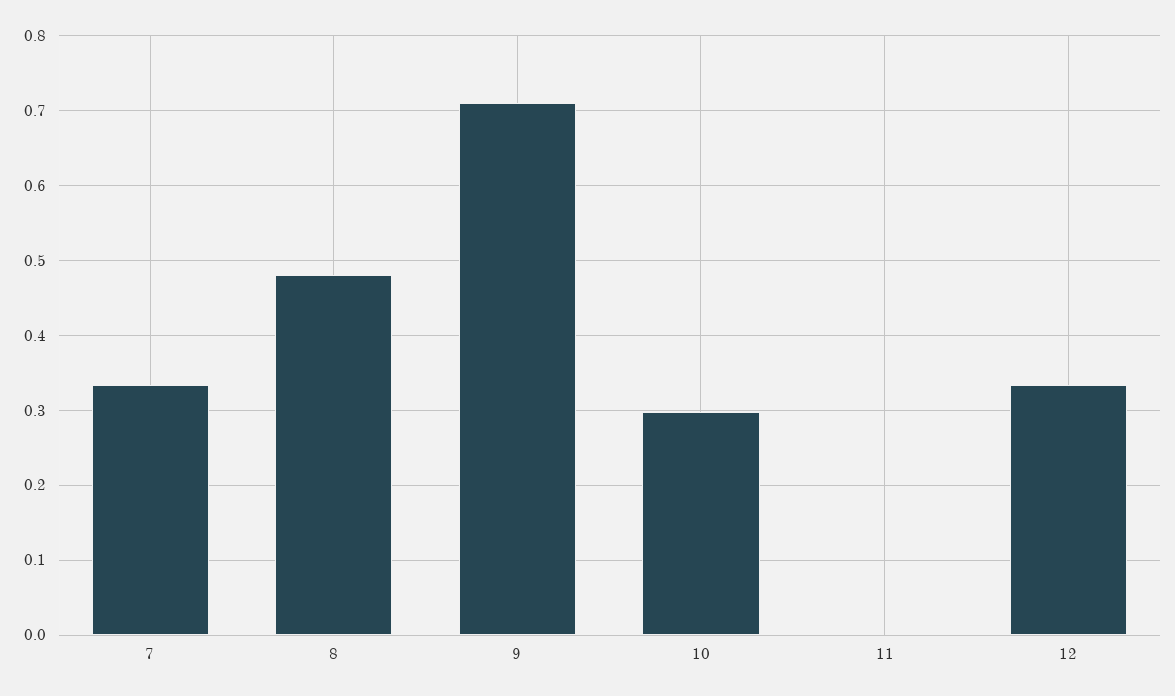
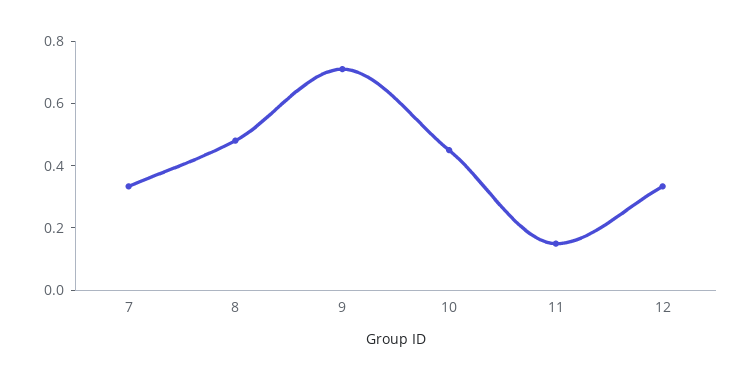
10: 0.3 -> 0.45
11: 0 -> 0.15

